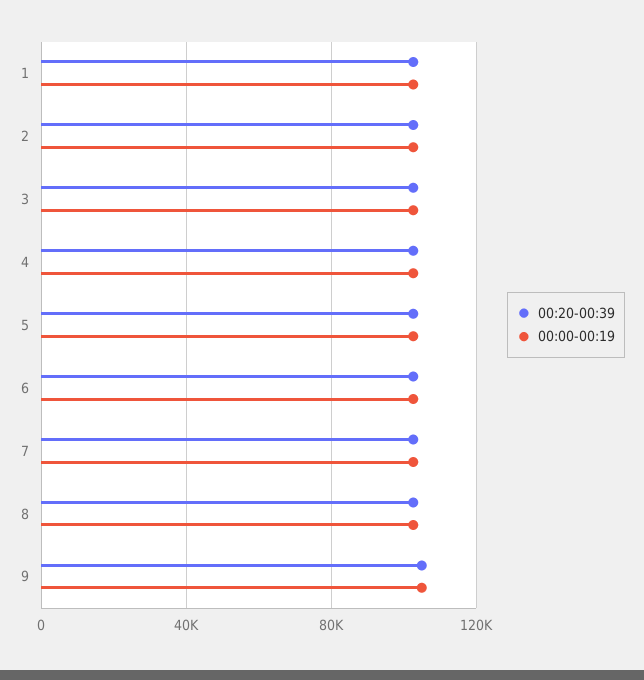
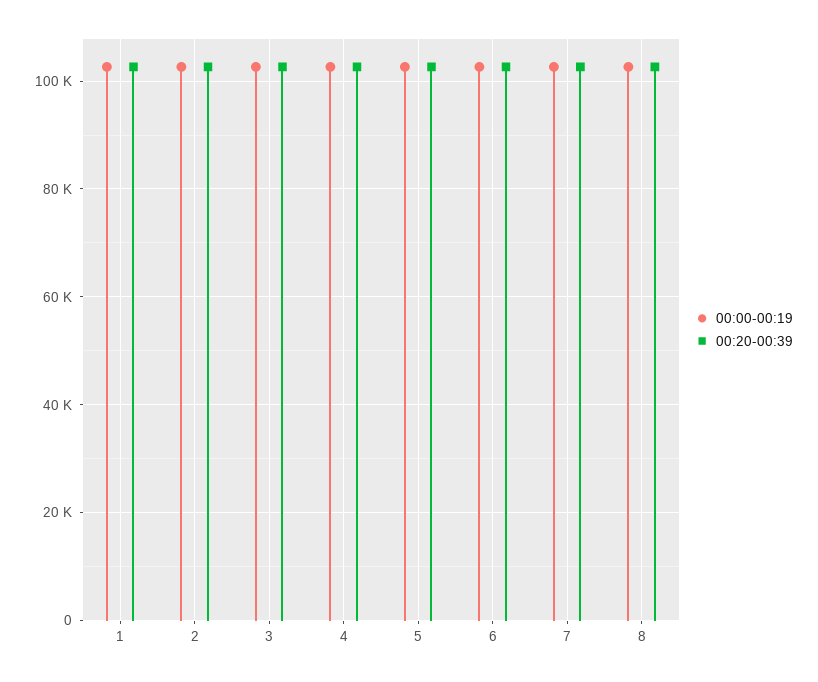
00:20-00:39, 9: 105000 -> none
00:00-00:19, 9: 105000 -> none

